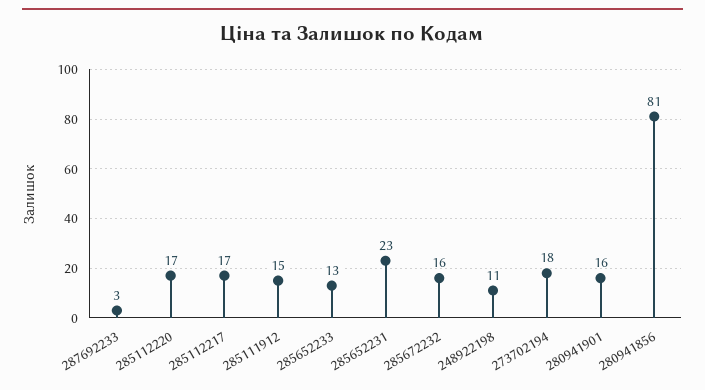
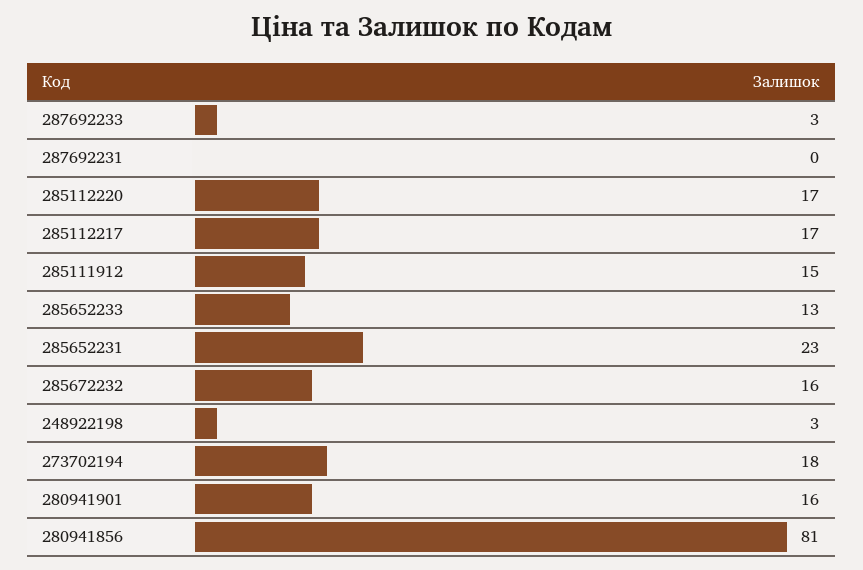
248922198: 11 -> 3
287692231: none -> 0

